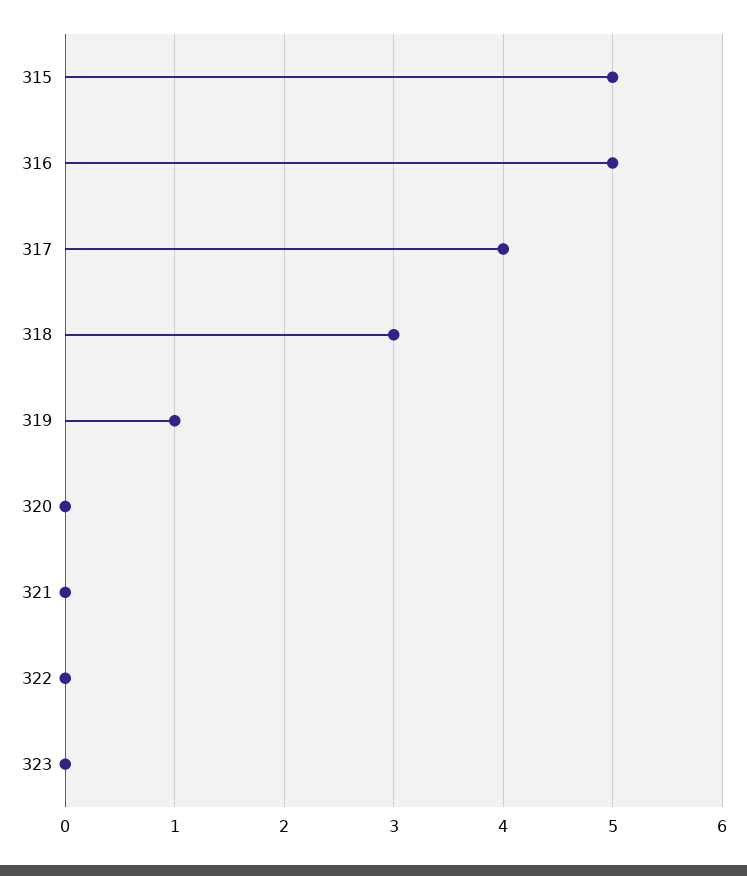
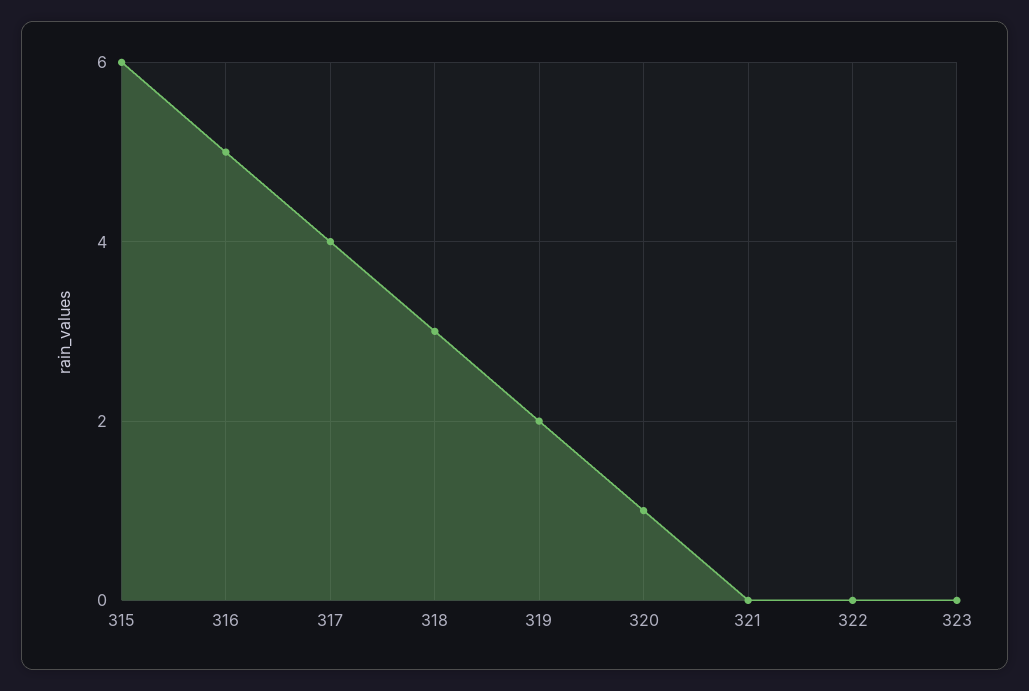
315: 5 -> 6
319: 1 -> 2
320: 0 -> 1

